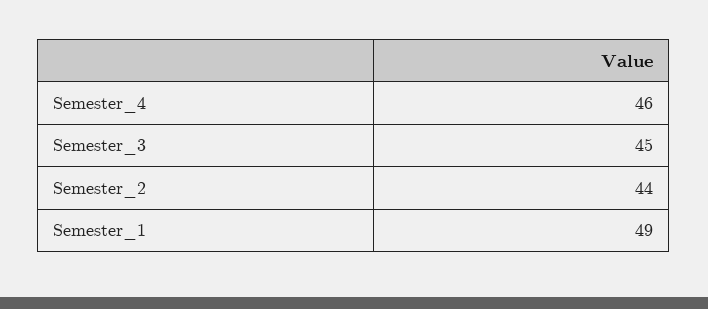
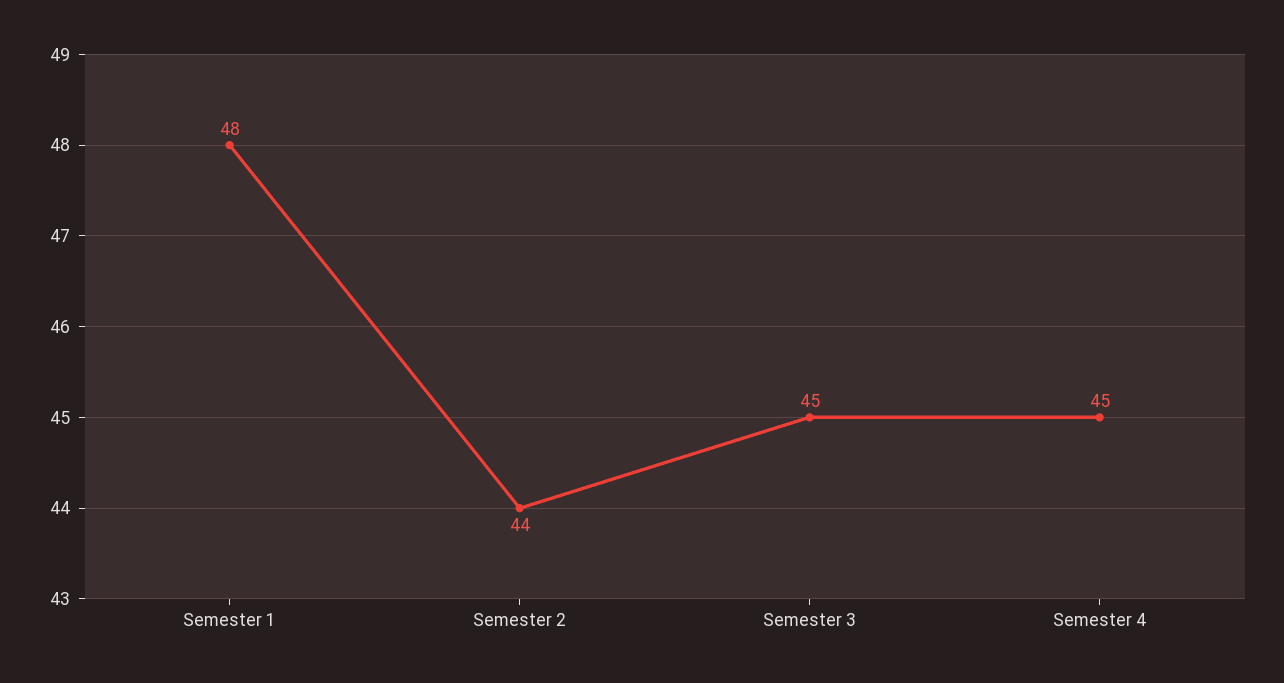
Semester_4: 46 -> 45
Semester_1: 49 -> 48

